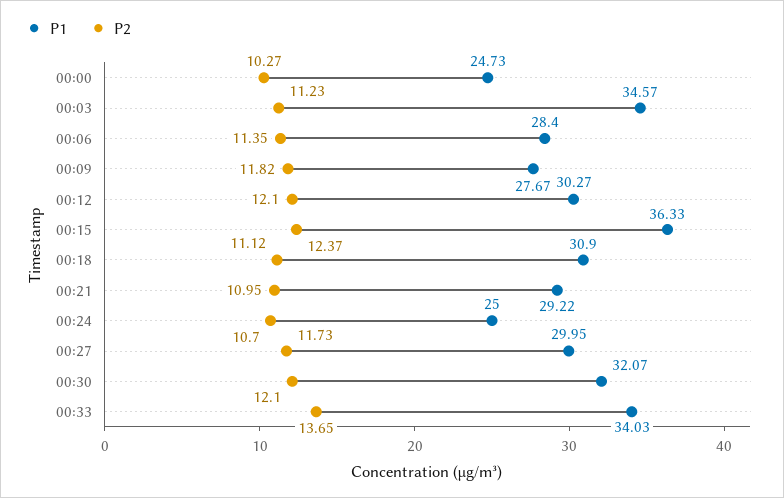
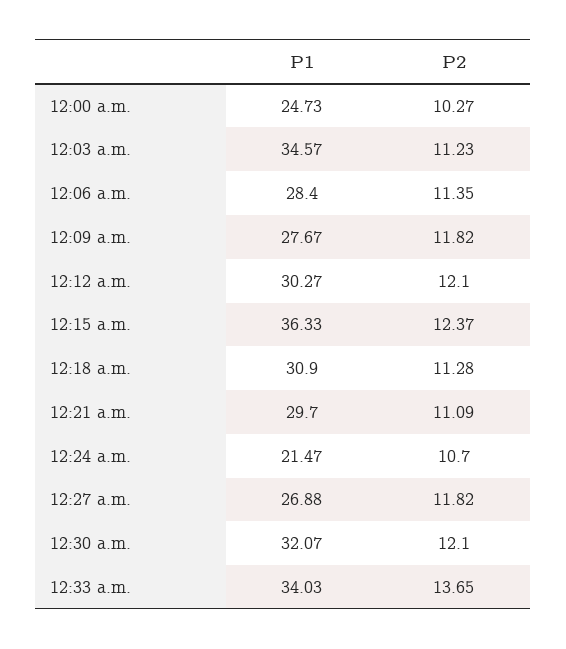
P2, 00:18: 11.12 -> 11.28
P1, 00:21: 29.22 -> 29.7
P2, 00:21: 10.95 -> 11.09
P1, 00:24: 25 -> 21.47
P1, 00:27: 29.95 -> 26.88
P2, 00:27: 11.73 -> 11.82

